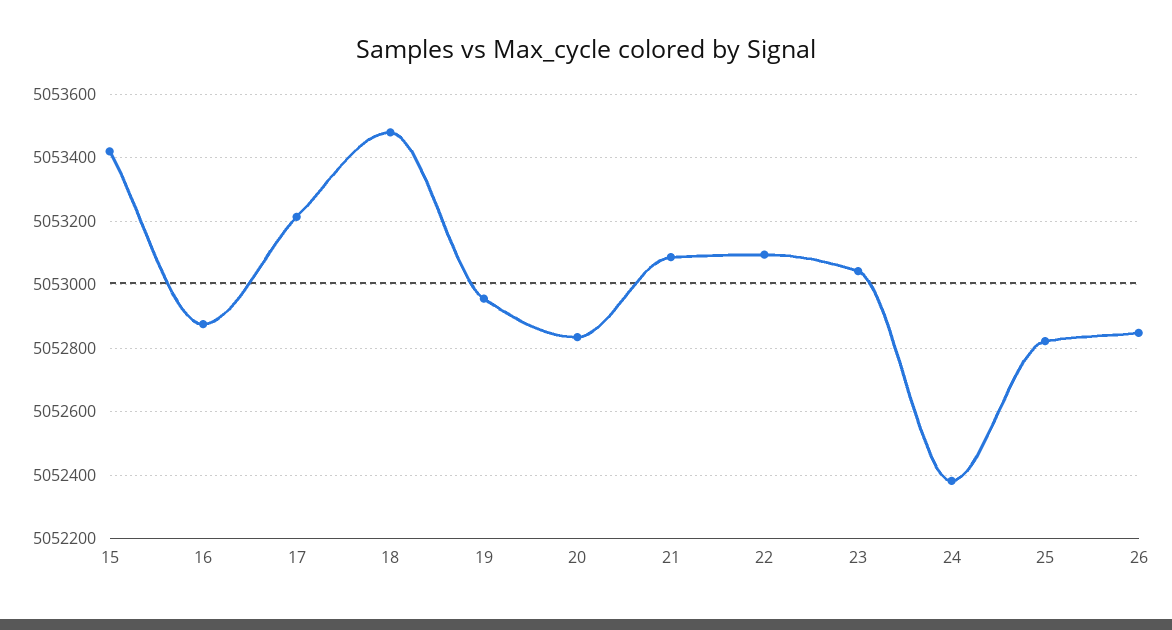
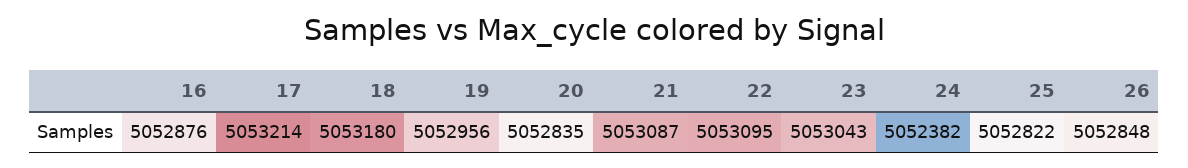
15: 5053420 -> none
18: 5053480 -> 5053180

